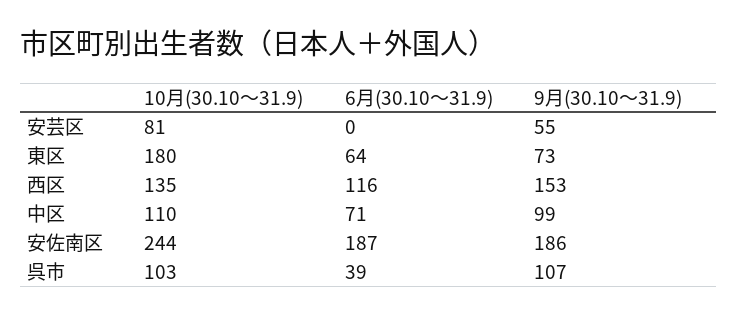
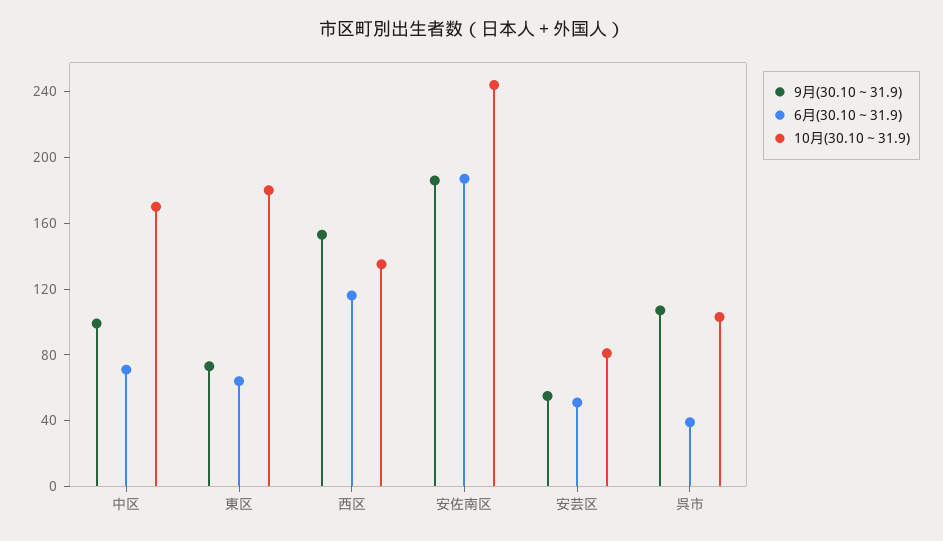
6月(30.10～31.9), 安芸区: 0 -> 50
10月(30.10～31.9), 中区: 110 -> 170

